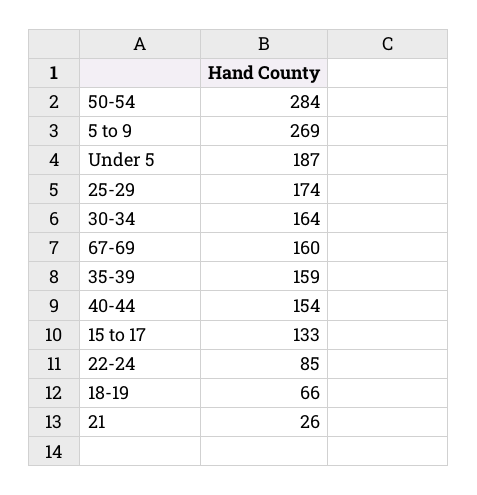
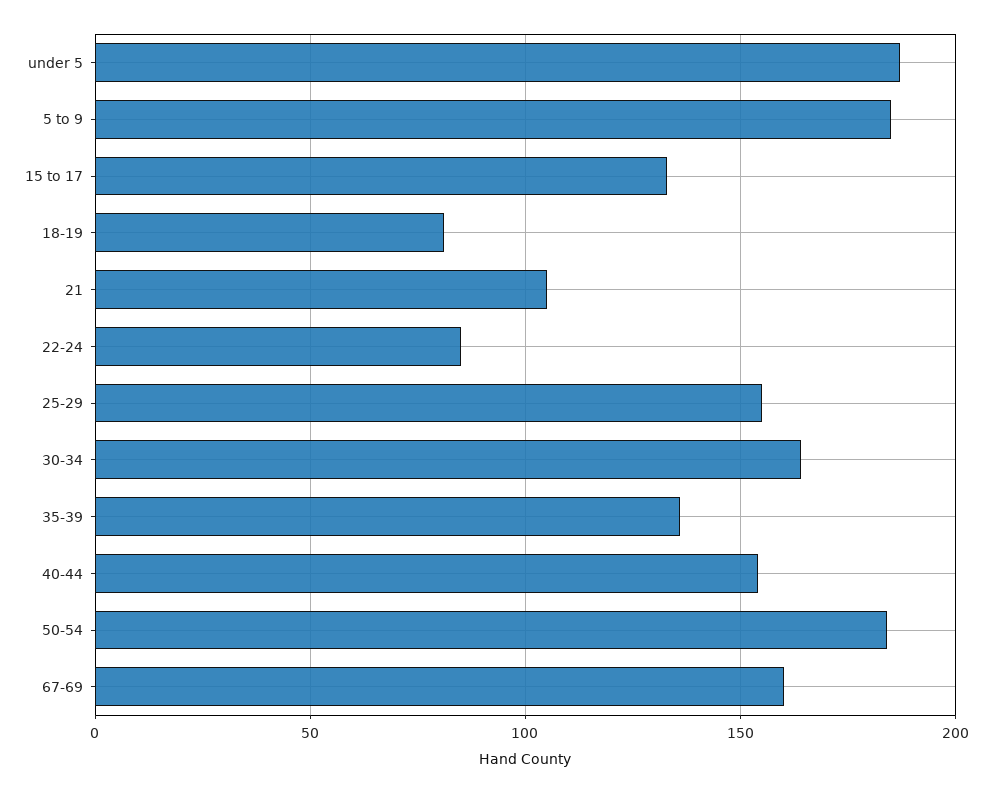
50-54: 284 -> 185
5 to 9: 269 -> 185
25-29: 174 -> 155
35-39: 159 -> 135
18-19: 66 -> 80
21: 26 -> 105

